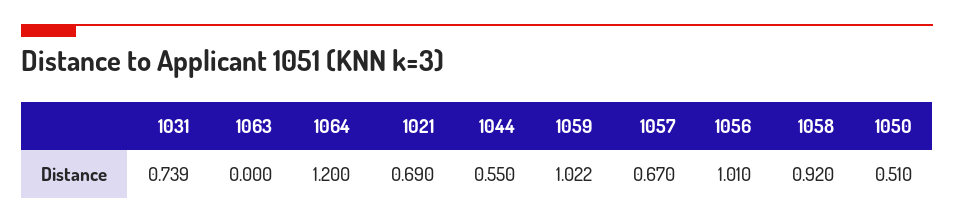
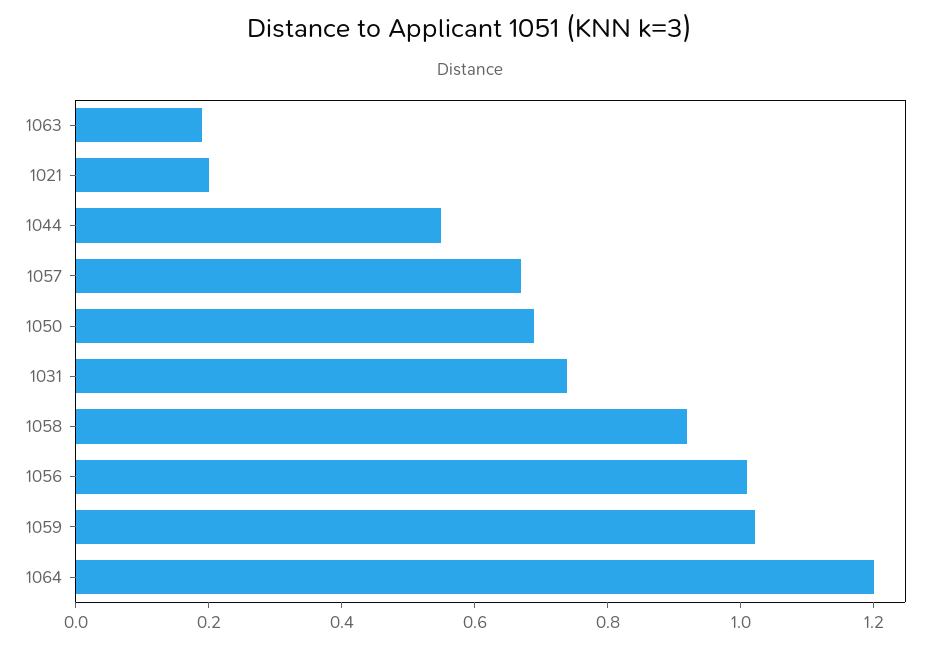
1063: 0 -> 0.2
1021: 0.69 -> 0.2
1050: 0.51 -> 0.7

